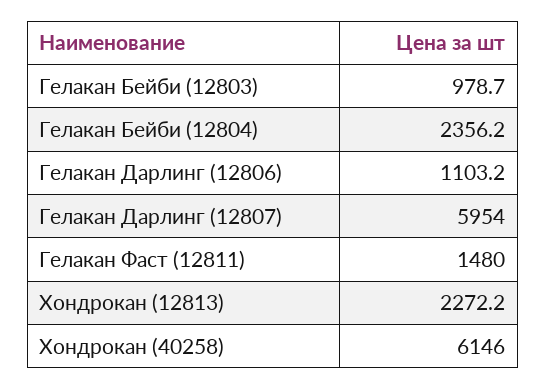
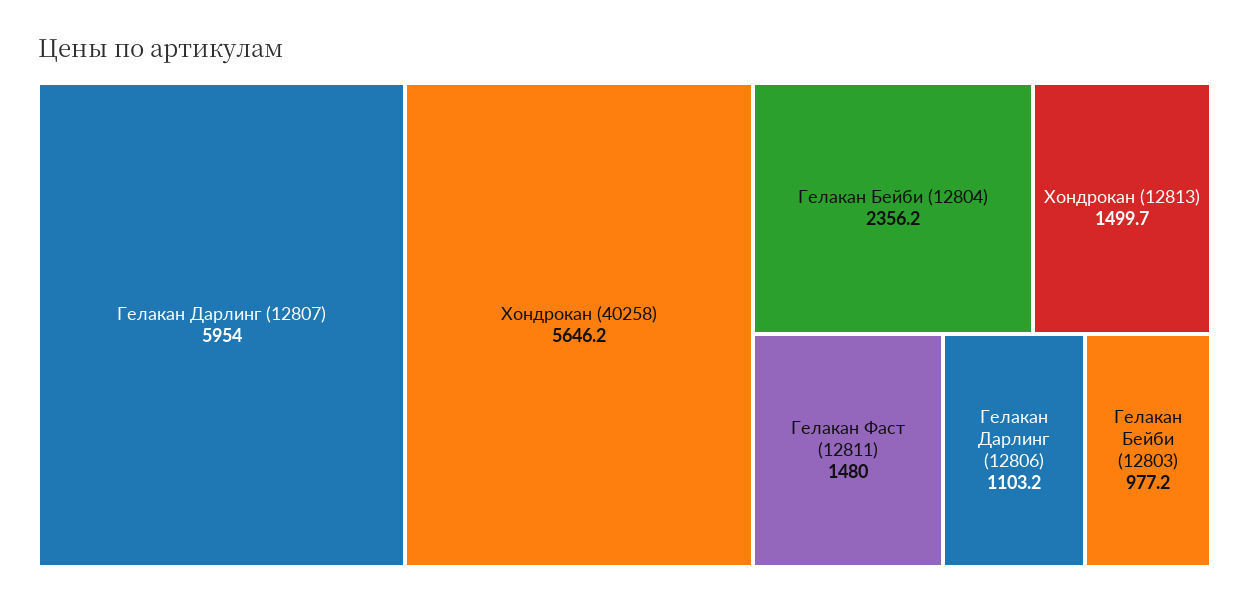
Гелакан Бейби (12803): 978.7 -> 977.2
Хондрокан (12813): 2272.2 -> 1499.7
Хондрокан (40258): 6146 -> 5646.2

